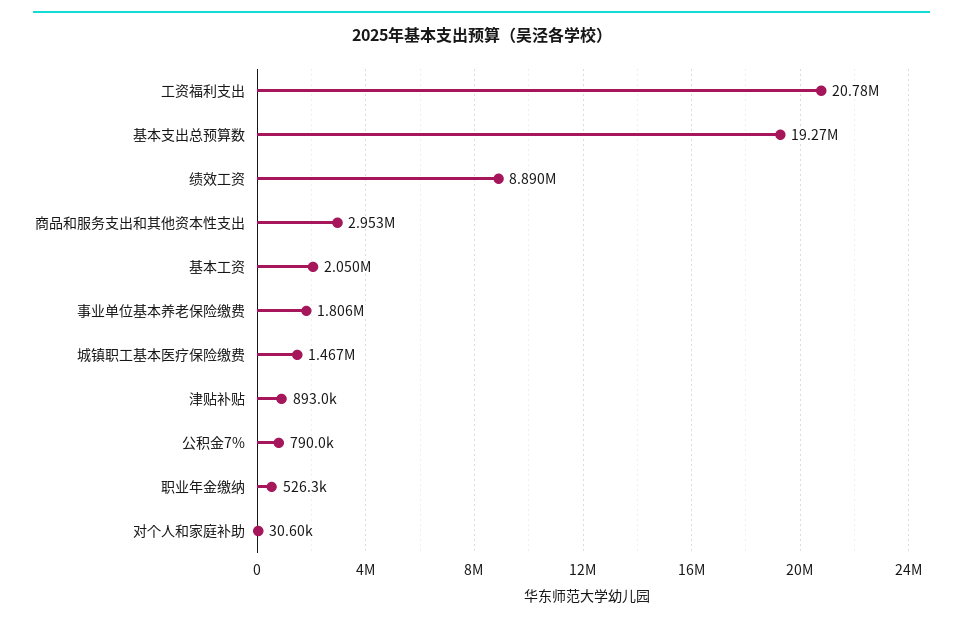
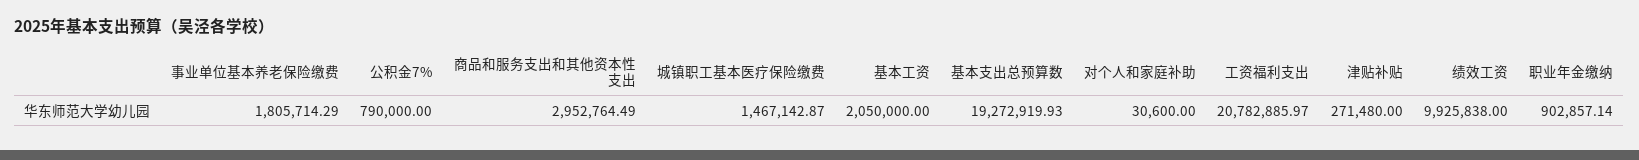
绩效工资: 8890000 -> 9925838
津贴补贴: 893000 -> 271480
职业年金缴纳: 526300 -> 902857.14

